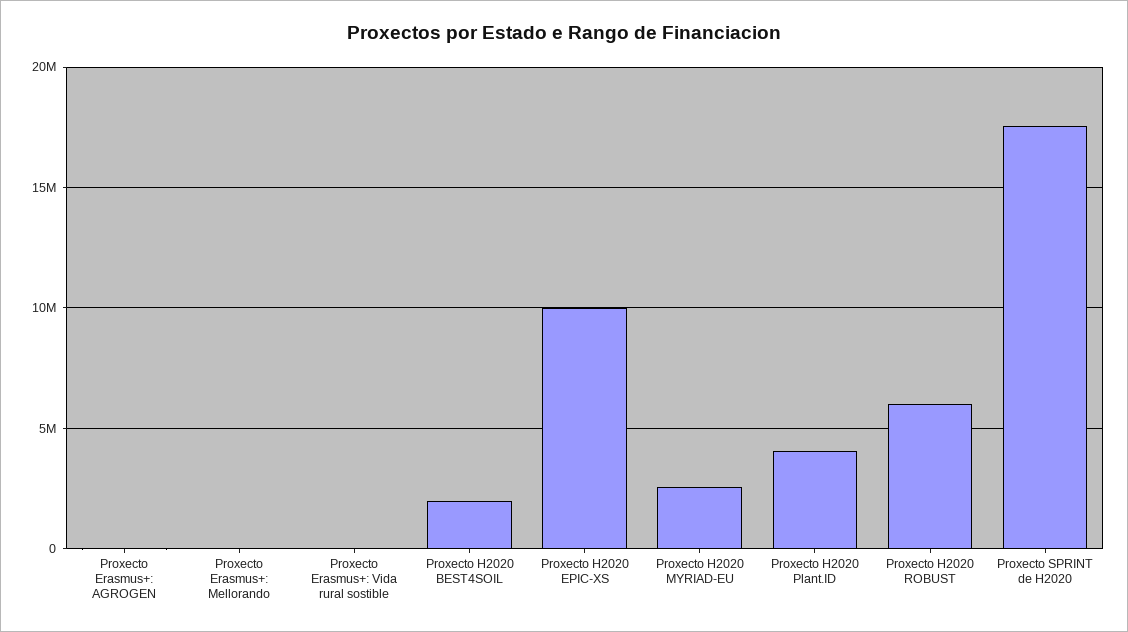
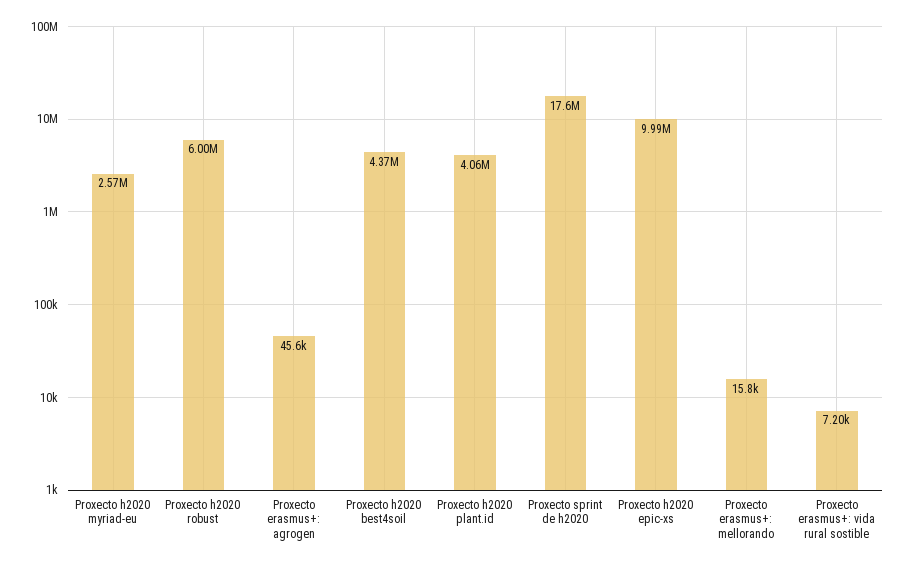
Proxecto H2020 BEST4SOIL: 2000000 -> 4370000

